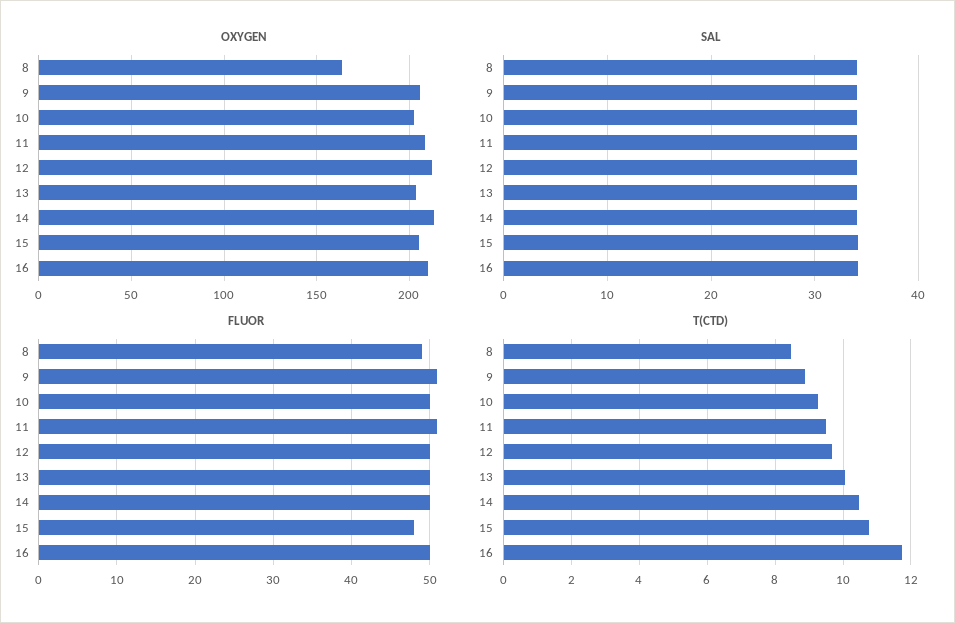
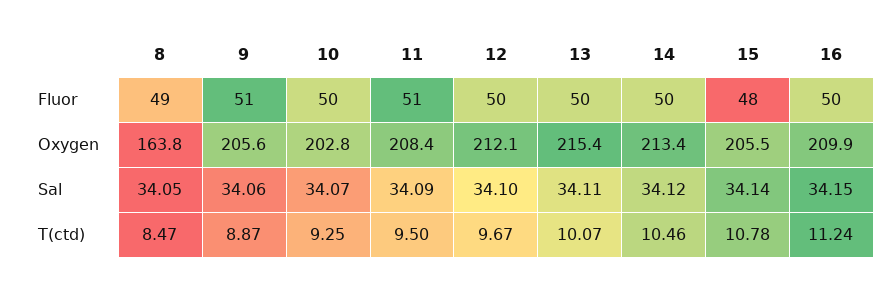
OXYGEN, 13: 205 -> 215.4
T(CTD), 16: 11.8 -> 11.24

